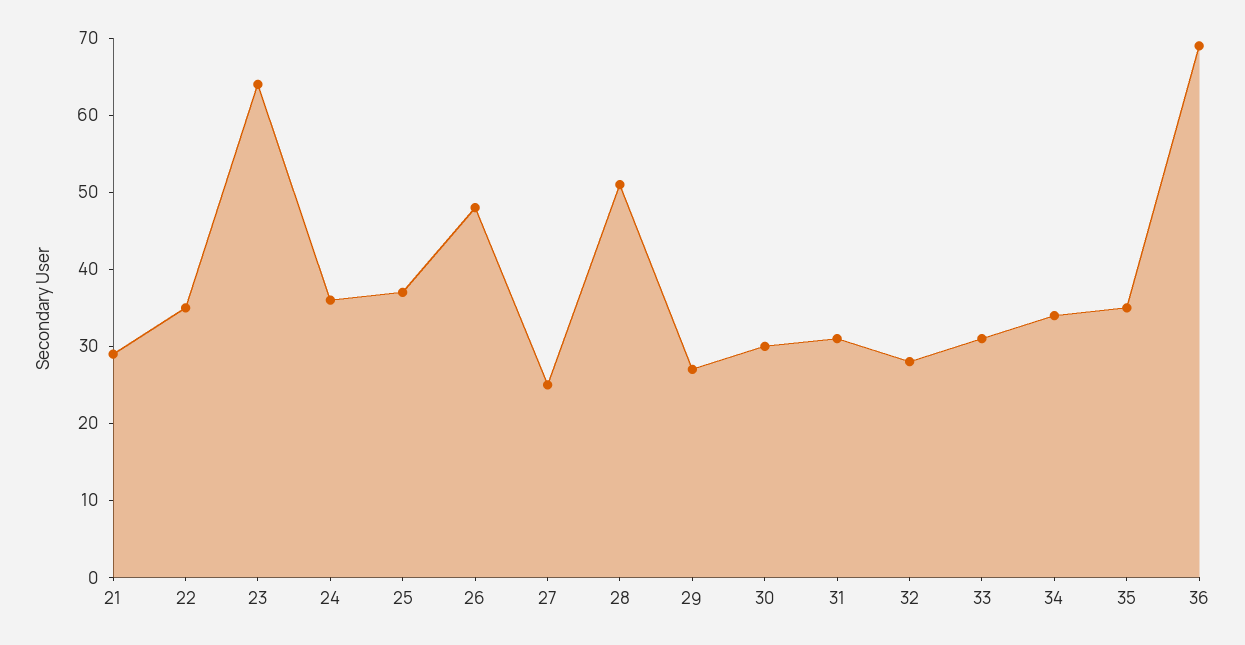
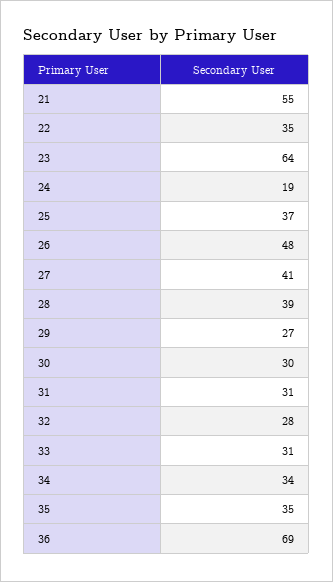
21: 30 -> 55
24: 35 -> 19
27: 25 -> 41
28: 50 -> 39

